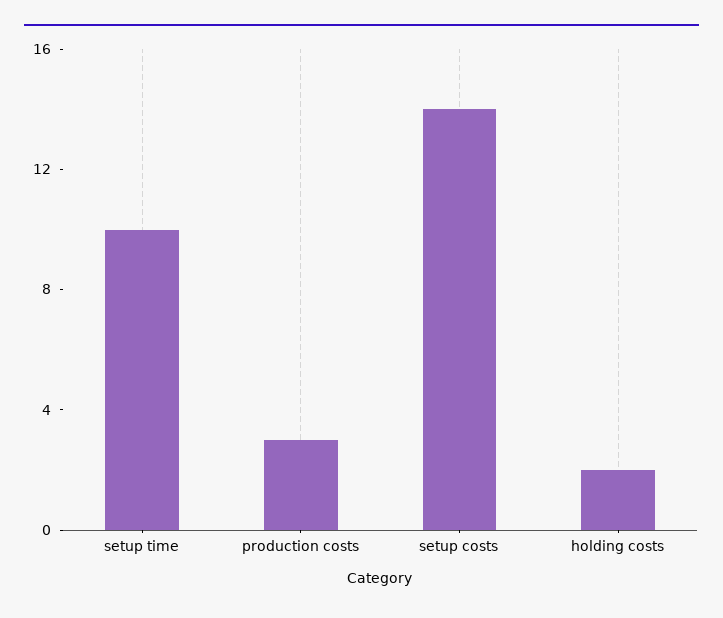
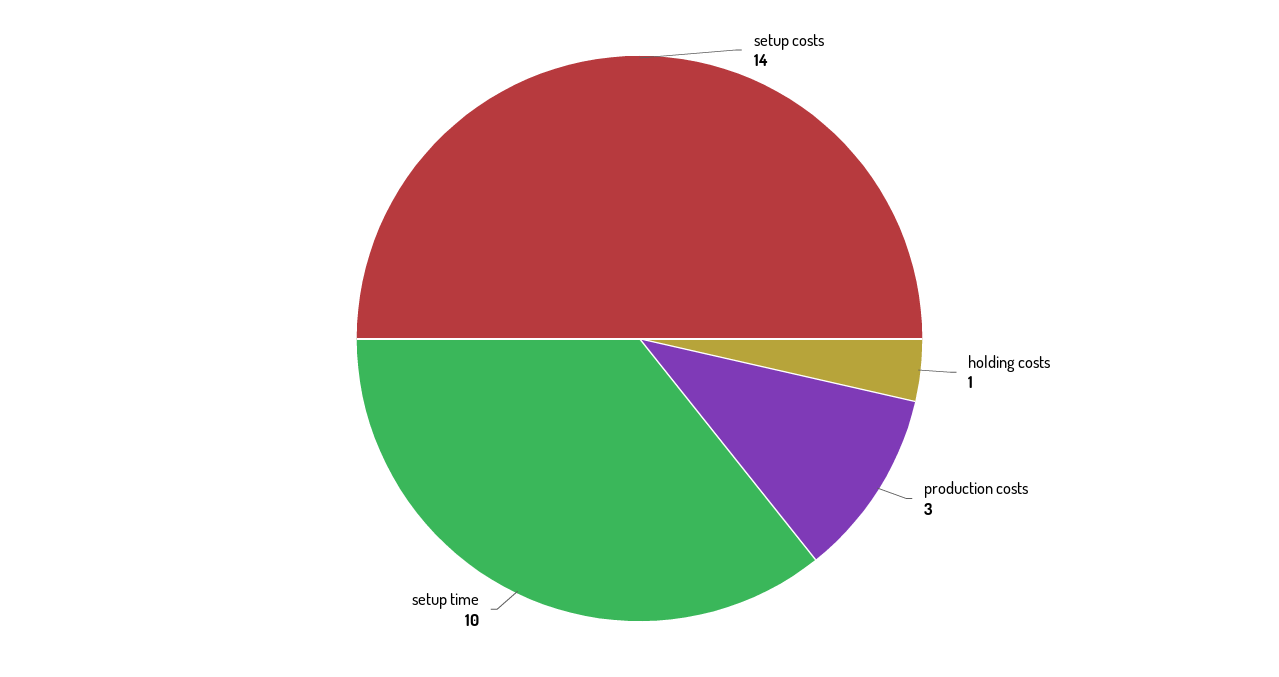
holding costs: 2 -> 1

